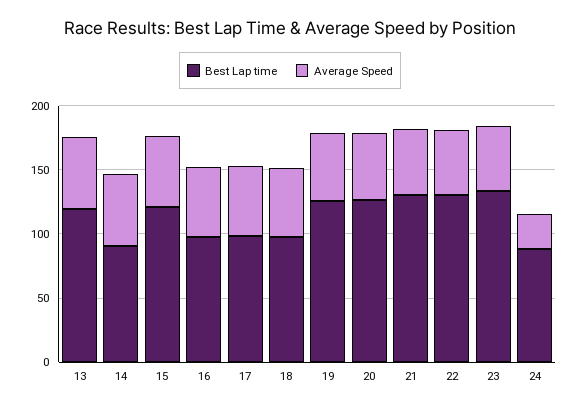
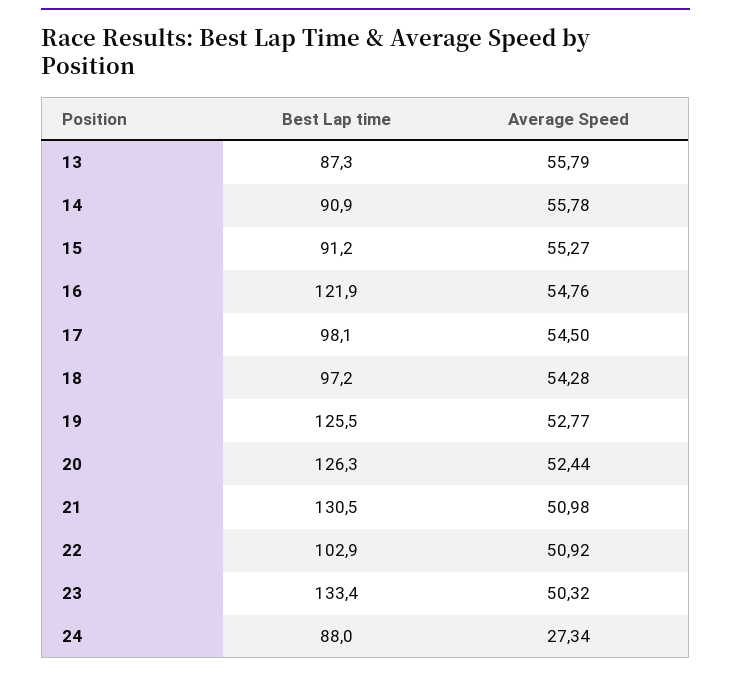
Best Lap time, 13: 120 -> 87.3
Best Lap time, 15: 120 -> 91.2
Best Lap time, 16: 100 -> 121.9
Best Lap time, 22: 130 -> 102.9

